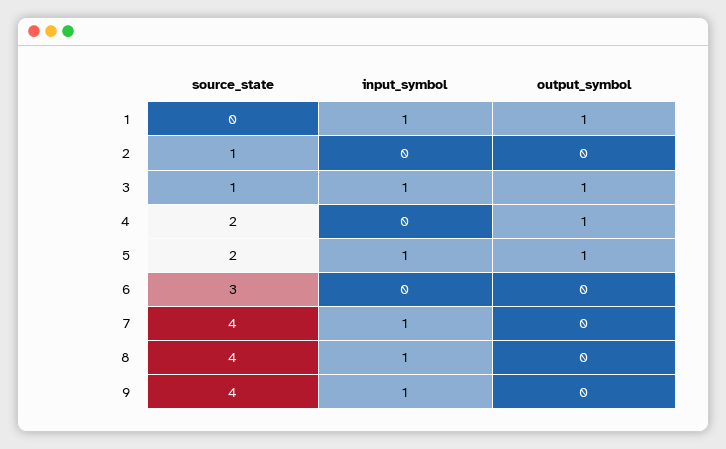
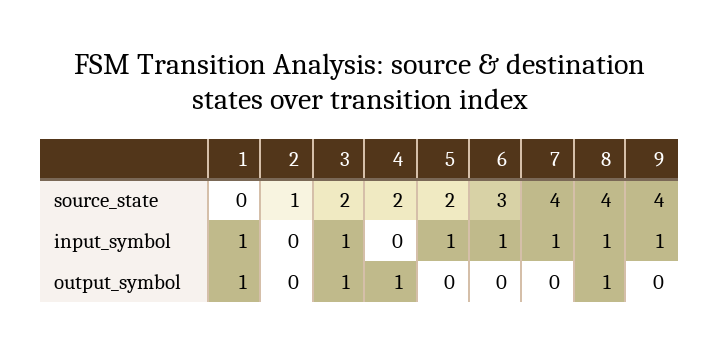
source_state, 3: 1 -> 2
output_symbol, 5: 1 -> 0
input_symbol, 6: 0 -> 1
output_symbol, 8: 0 -> 1

